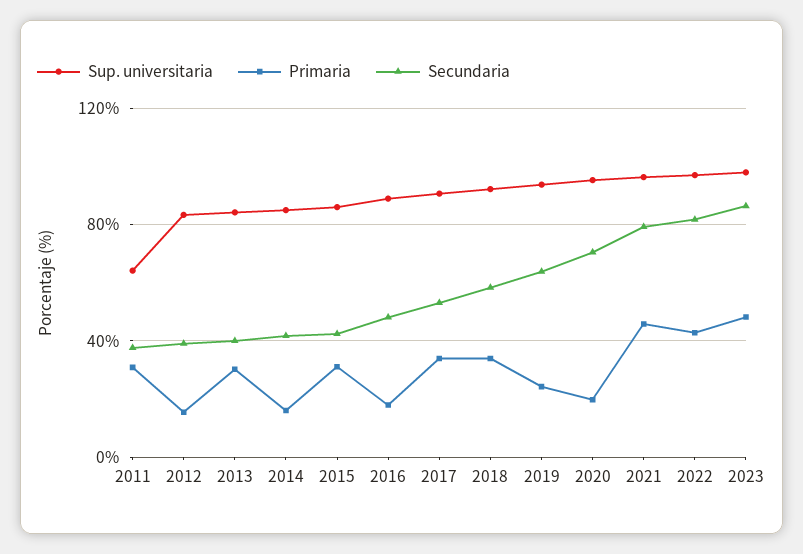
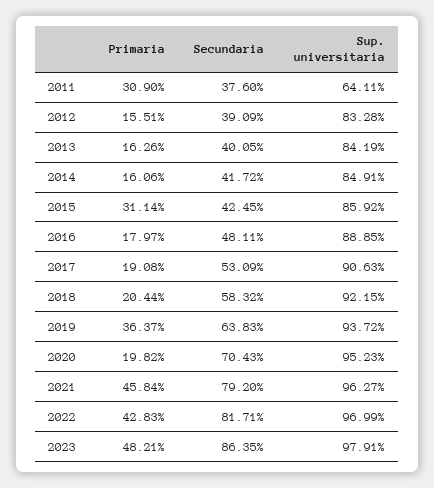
Primaria, 2013: 30 -> 16.26
Primaria, 2017: 35 -> 19.08
Primaria, 2018: 35 -> 20.44
Primaria, 2019: 25 -> 36.37

